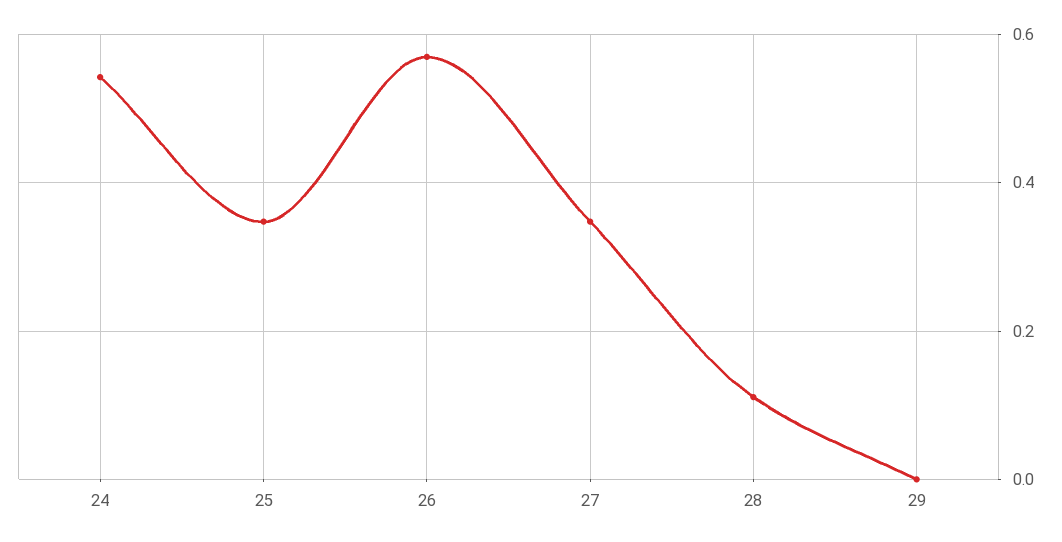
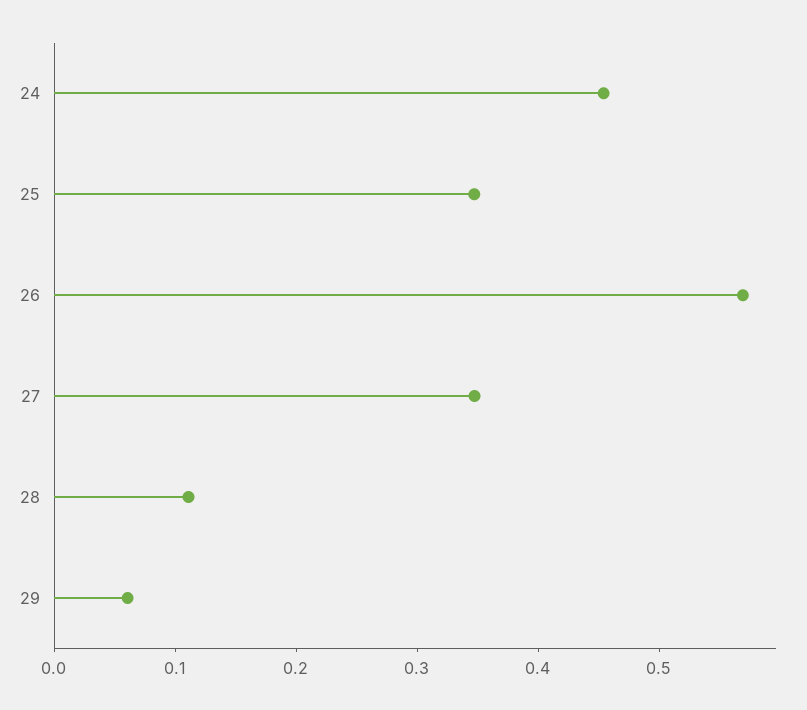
24: 0.54 -> 0.46
29: 0 -> 0.06

